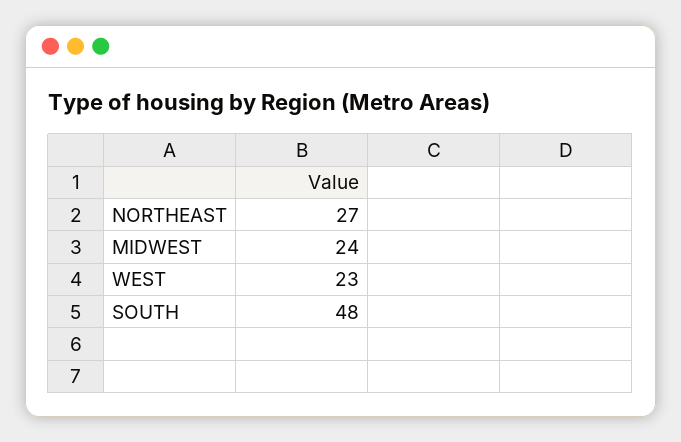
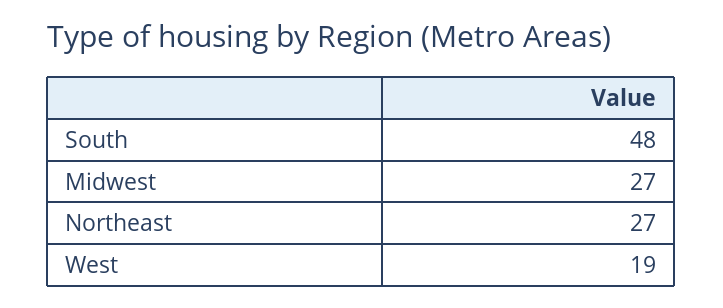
MIDWEST: 24 -> 27
WEST: 23 -> 19

